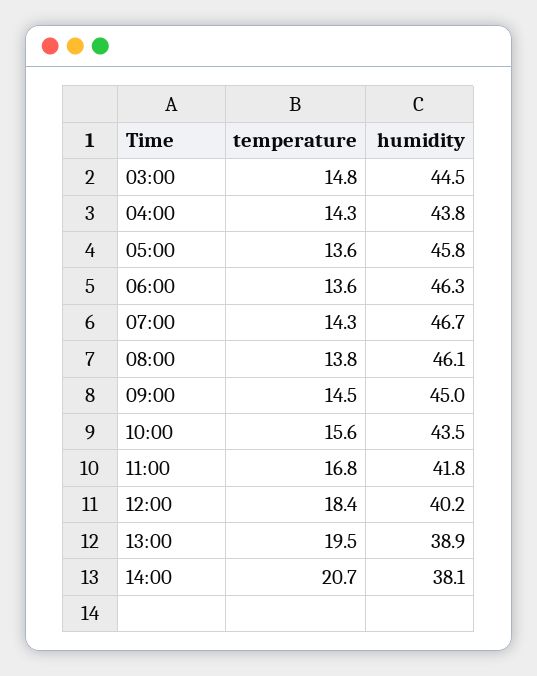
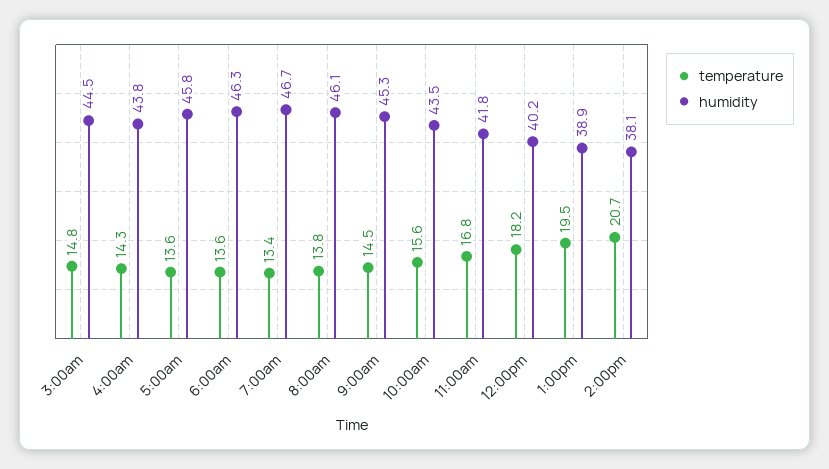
temperature, 07:00: 14.3 -> 13.4
humidity, 09:00: 45 -> 45.3
temperature, 12:00: 18.4 -> 18.2

